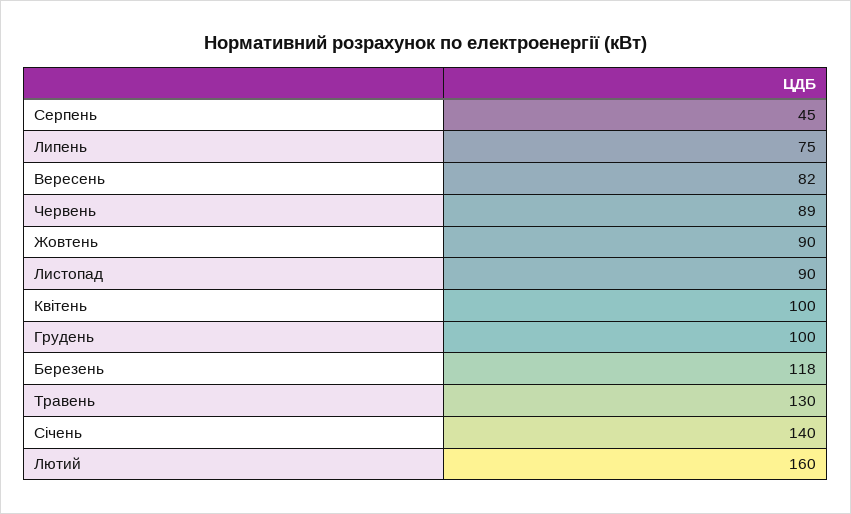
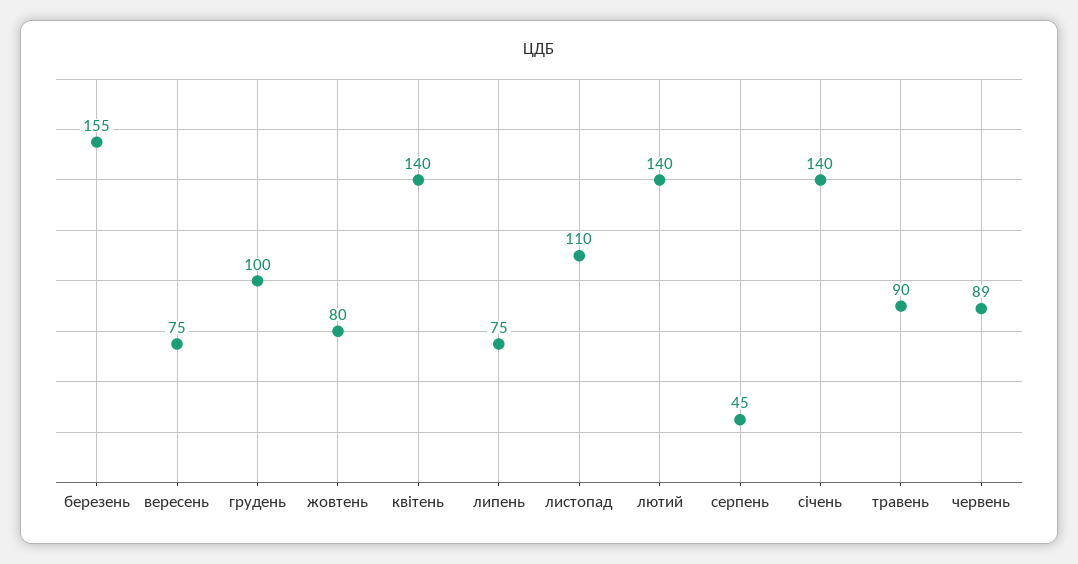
Вересень: 82 -> 75
Жовтень: 90 -> 80
Листопад: 90 -> 110
Квітень: 100 -> 140
Березень: 118 -> 155
Травень: 130 -> 90
Лютий: 160 -> 140

